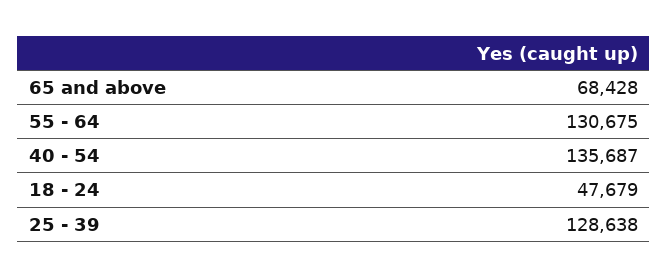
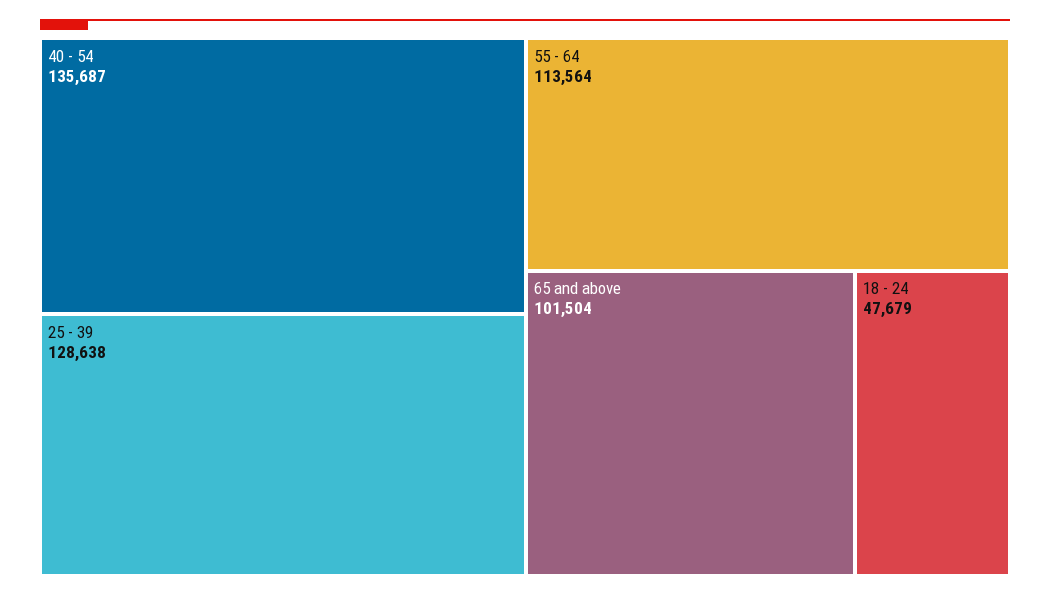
65 and above: 68428 -> 101504
55 - 64: 130675 -> 113564

